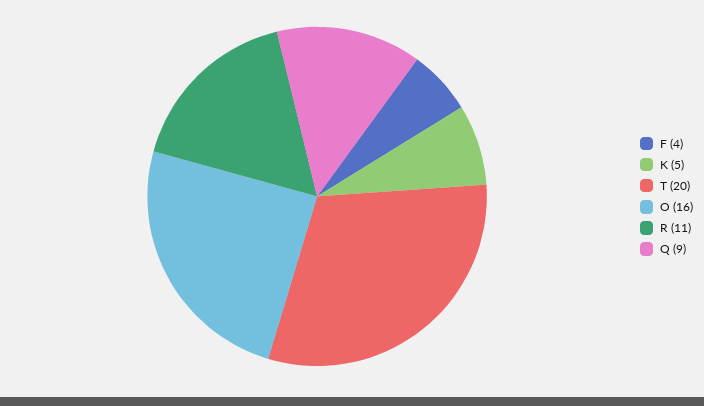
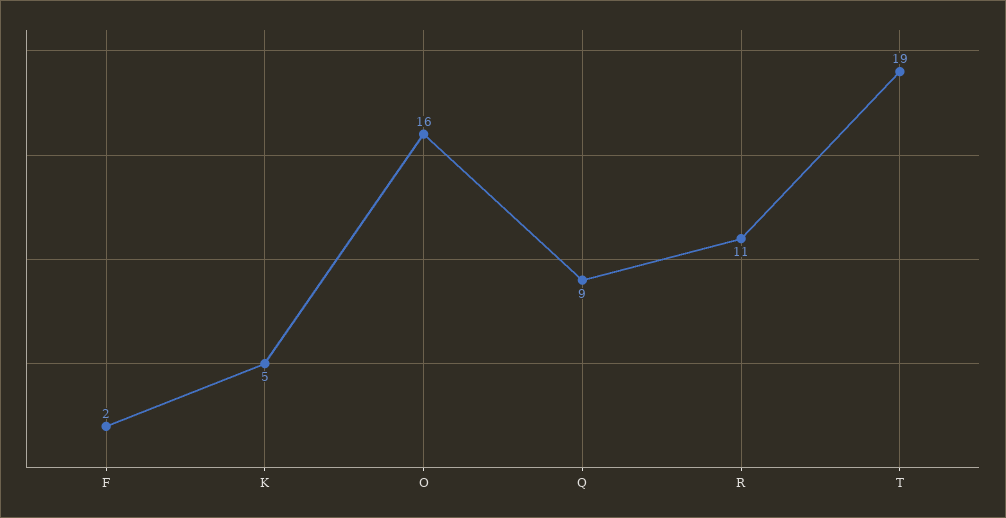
F: 4 -> 2
T: 20 -> 19

